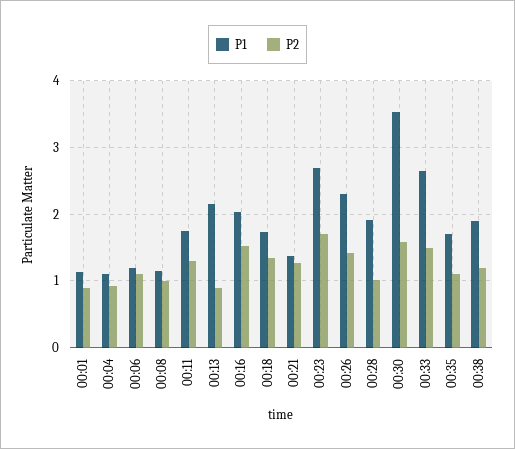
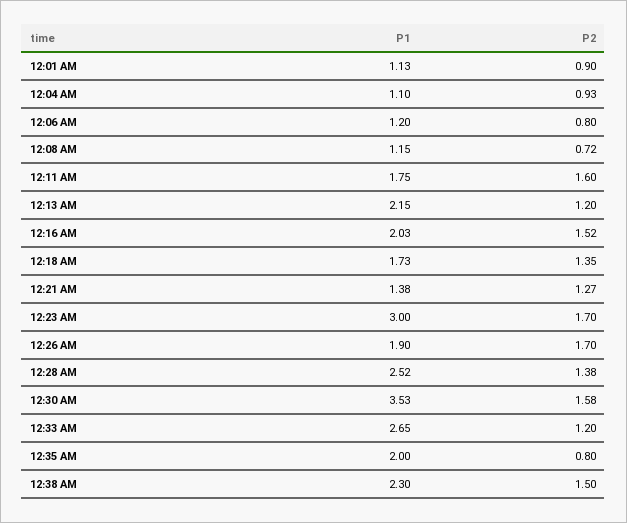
P2, 00:06: 1.1 -> 0.8
P2, 00:08: 1 -> 0.72
P2, 00:11: 1.3 -> 1.6
P2, 00:13: 0.9 -> 1.2
P1, 00:23: 2.7 -> 3
P1, 00:26: 2.3 -> 1.9
P2, 00:26: 1.4 -> 1.7
P1, 00:28: 1.9 -> 2.52
P2, 00:28: 1 -> 1.38
P2, 00:33: 1.5 -> 1.2
P1, 00:35: 1.7 -> 2
P2, 00:35: 1.1 -> 0.8
P1, 00:38: 1.9 -> 2.3
P2, 00:38: 1.2 -> 1.5

